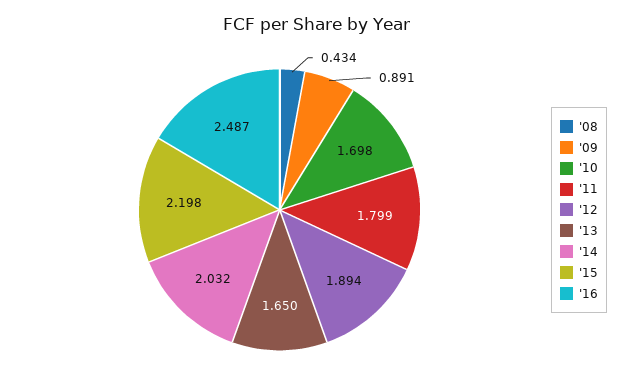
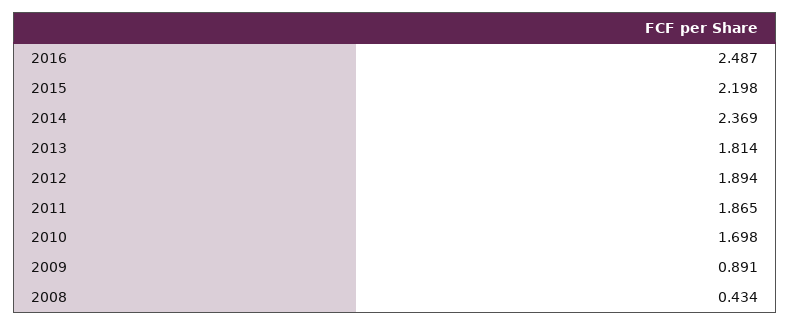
'11: 1.799 -> 1.865
'13: 1.65 -> 1.814
'14: 2.032 -> 2.369

